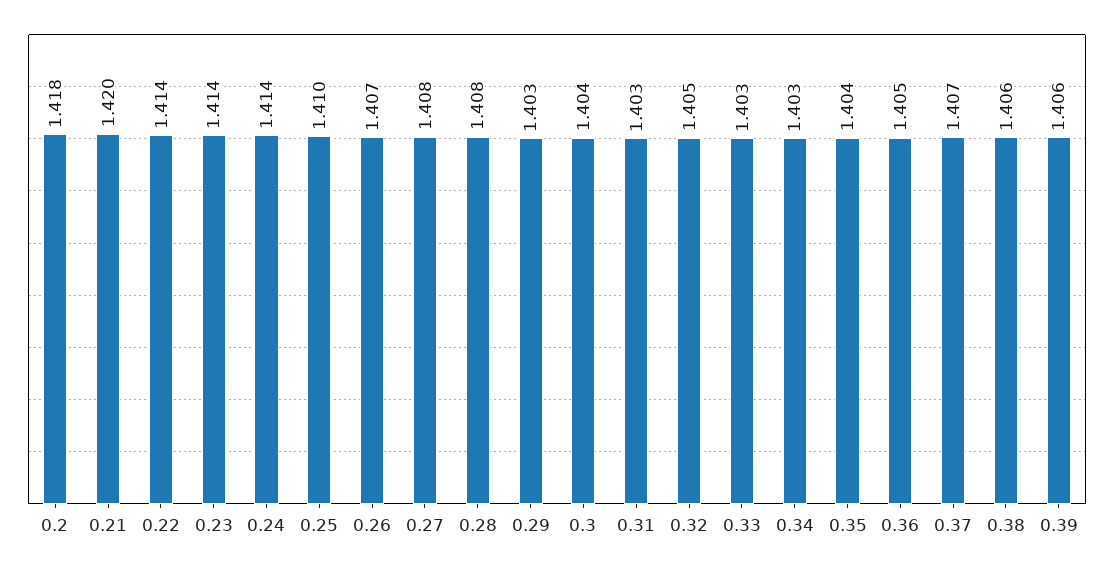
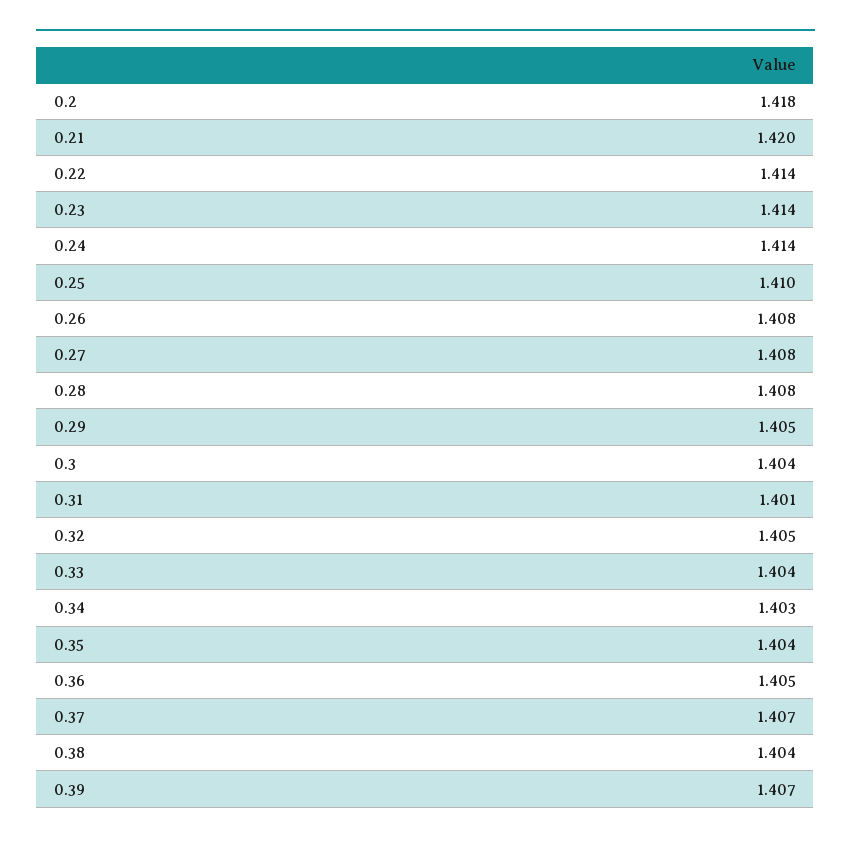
0.26: 1.407 -> 1.408
0.29: 1.403 -> 1.405
0.31: 1.403 -> 1.401
0.33: 1.403 -> 1.404
0.38: 1.406 -> 1.404
0.39: 1.406 -> 1.407

